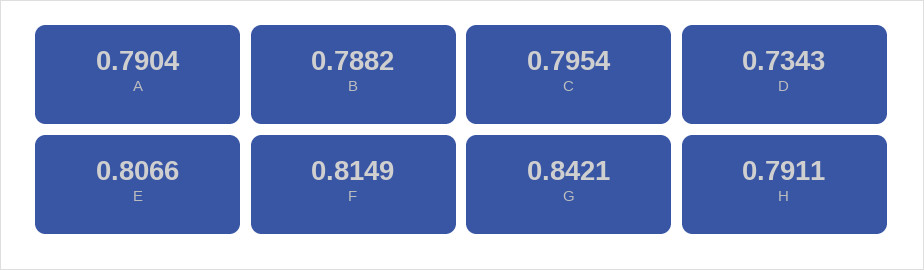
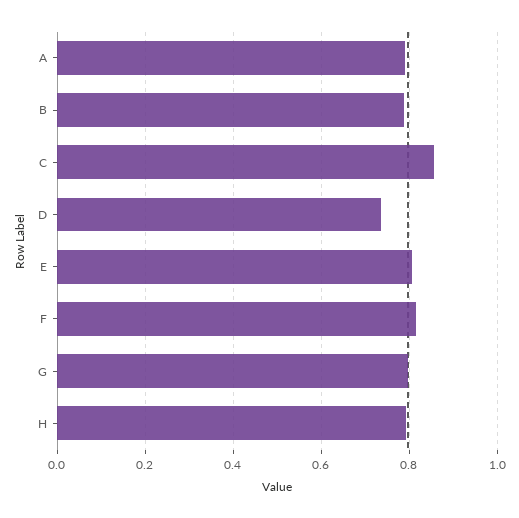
C: 0.7954 -> 0.86
G: 0.8421 -> 0.8

